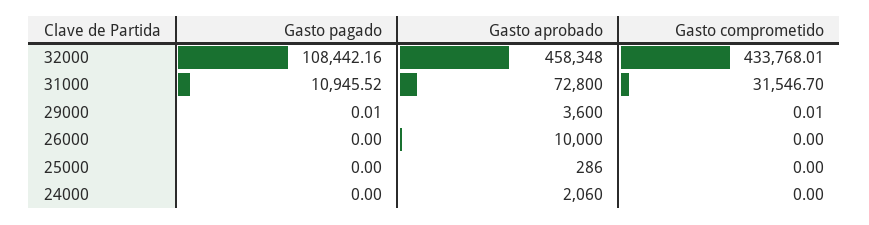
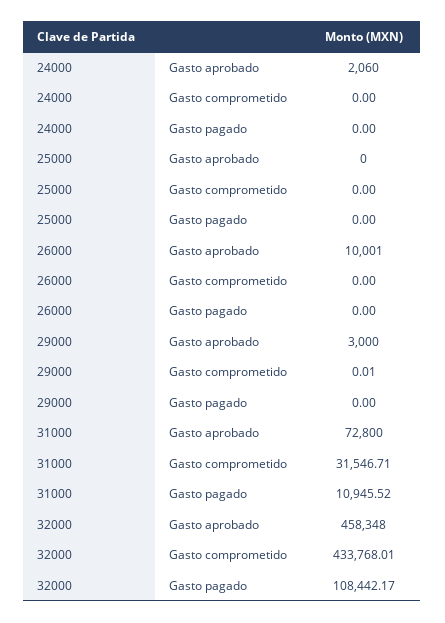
Gasto pagado, 32000: 108442.16 -> 108442.17
Gasto comprometido, 31000: 31546.7 -> 31546.71
Gasto pagado, 29000: 0.01 -> 0
Gasto aprobado, 29000: 3600 -> 3000
Gasto aprobado, 26000: 10000 -> 10001
Gasto aprobado, 25000: 286 -> 0

